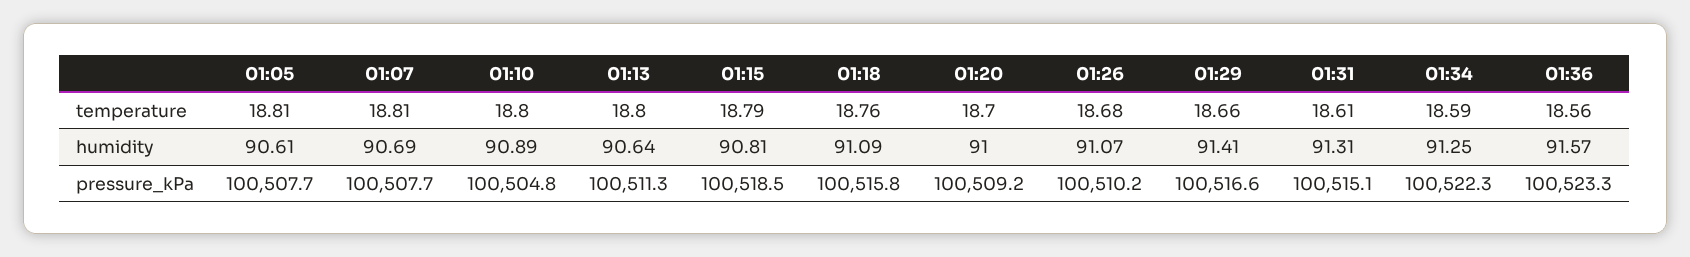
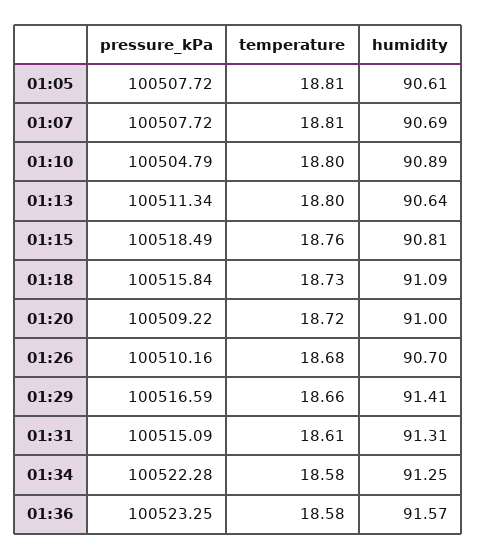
01:15, temperature: 18.79 -> 18.76
01:18, temperature: 18.76 -> 18.73
01:20, temperature: 18.7 -> 18.72
01:34, temperature: 18.59 -> 18.58
01:36, temperature: 18.56 -> 18.58
01:26, humidity: 91.07 -> 90.7

